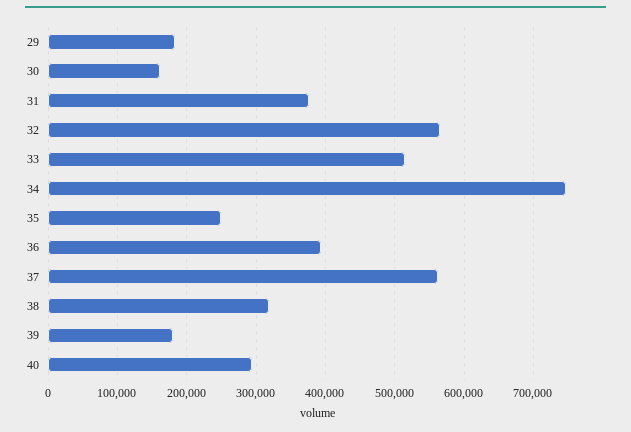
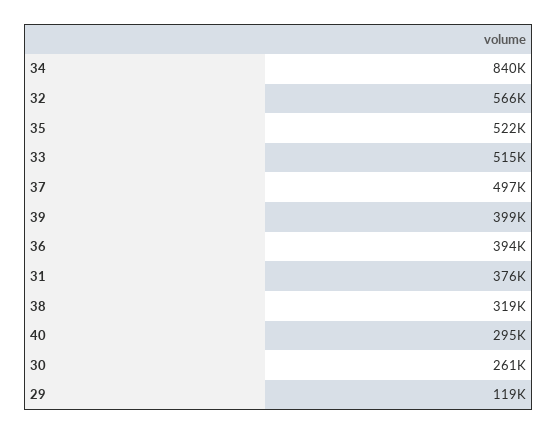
29: 180000 -> 119000
30: 160000 -> 261000
34: 750000 -> 840000
35: 250000 -> 522000
37: 560000 -> 497000
39: 180000 -> 399000

